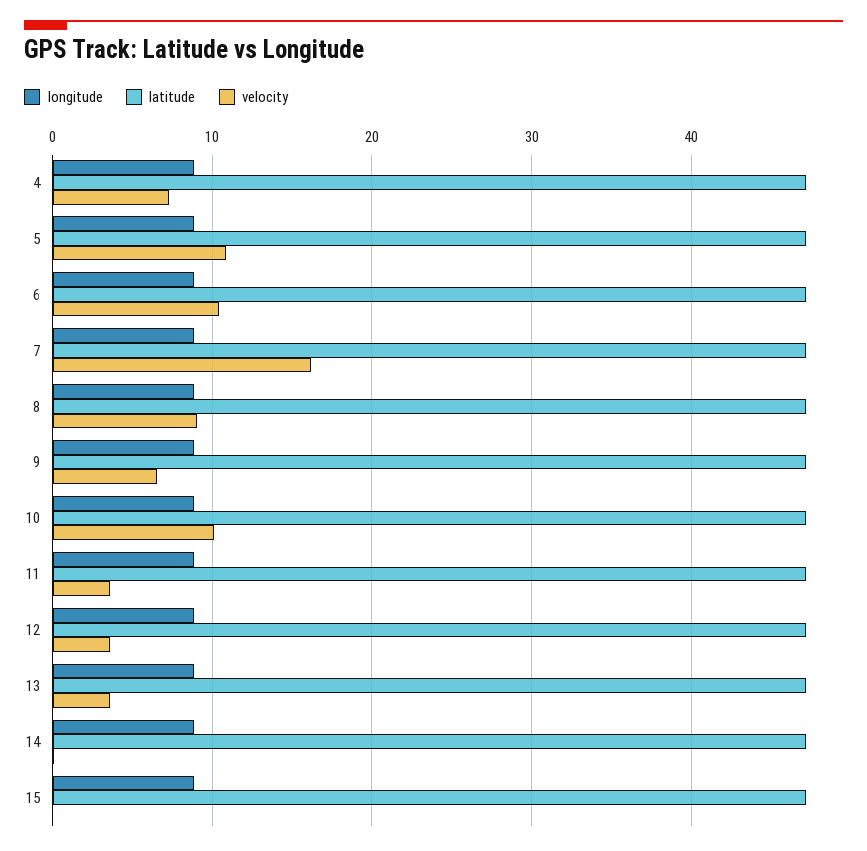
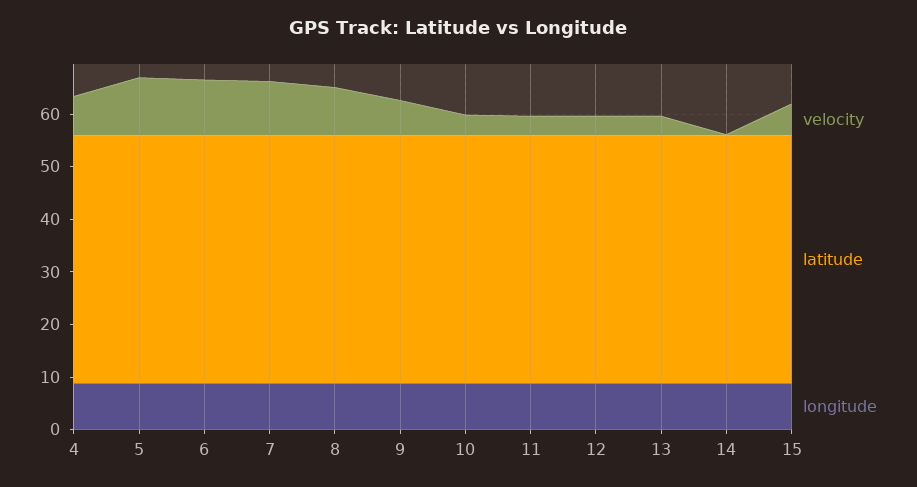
velocity, 7: 16 -> 10
velocity, 10: 10 -> 4
velocity, 15: 0 -> 6

